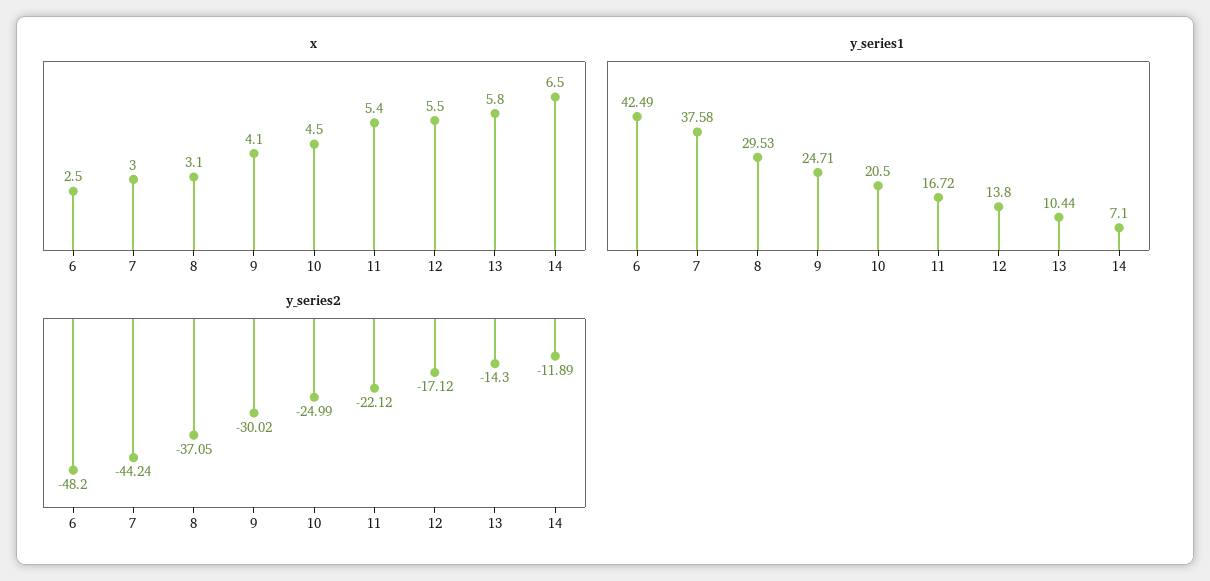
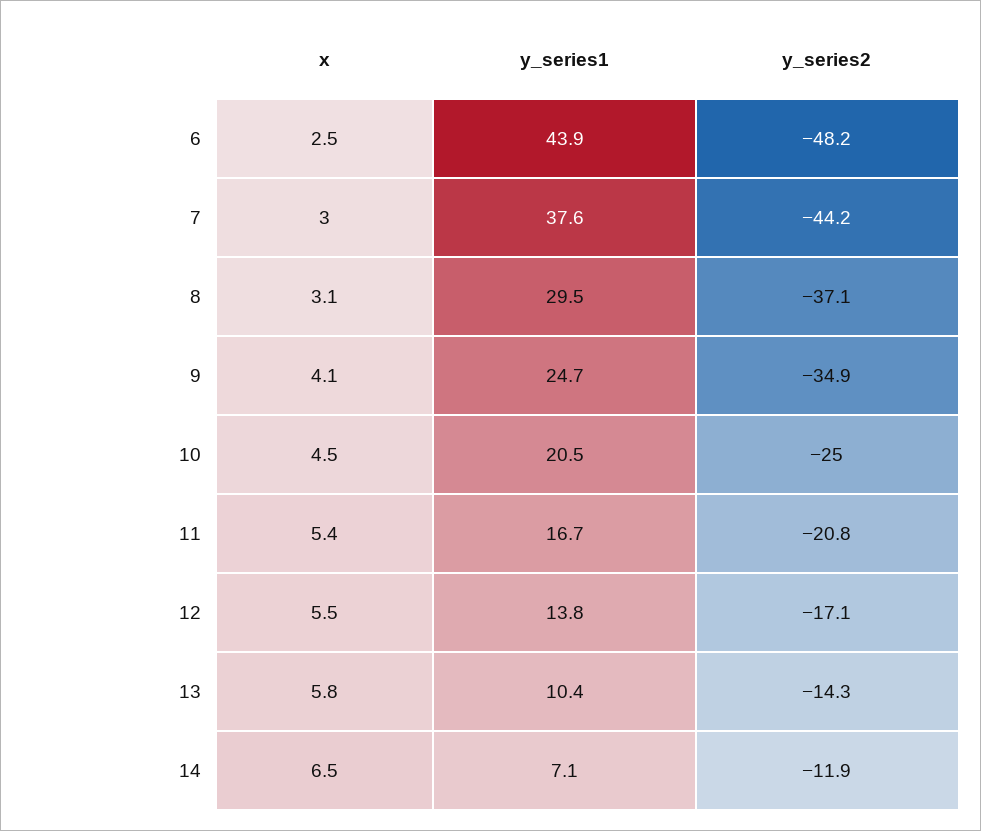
y_series1, 6: 42.49 -> 43.9
y_series2, 9: -30.02 -> -34.9
y_series2, 11: -22.12 -> -20.8

